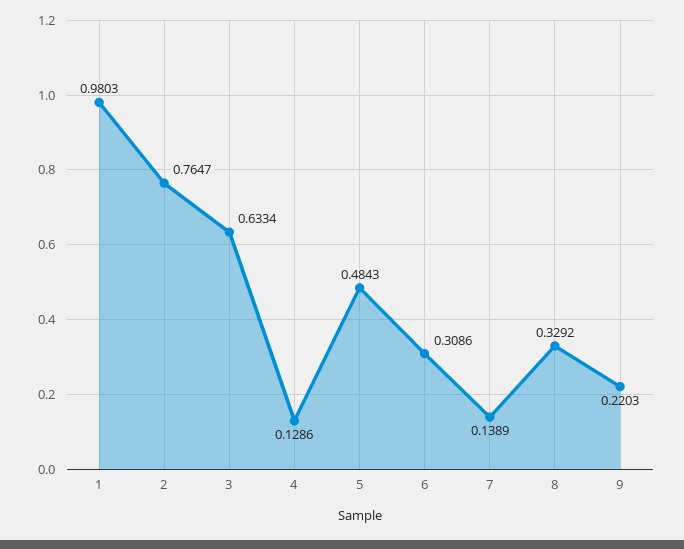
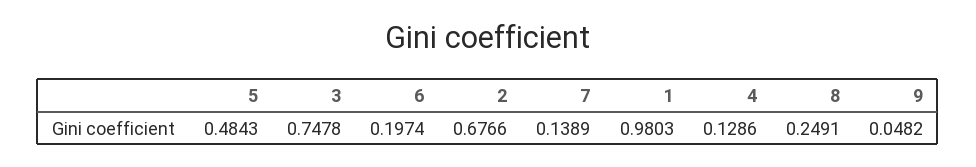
2: 0.7647 -> 0.6766
3: 0.6334 -> 0.7478
6: 0.3086 -> 0.1974
8: 0.3292 -> 0.2491
9: 0.2203 -> 0.0482

